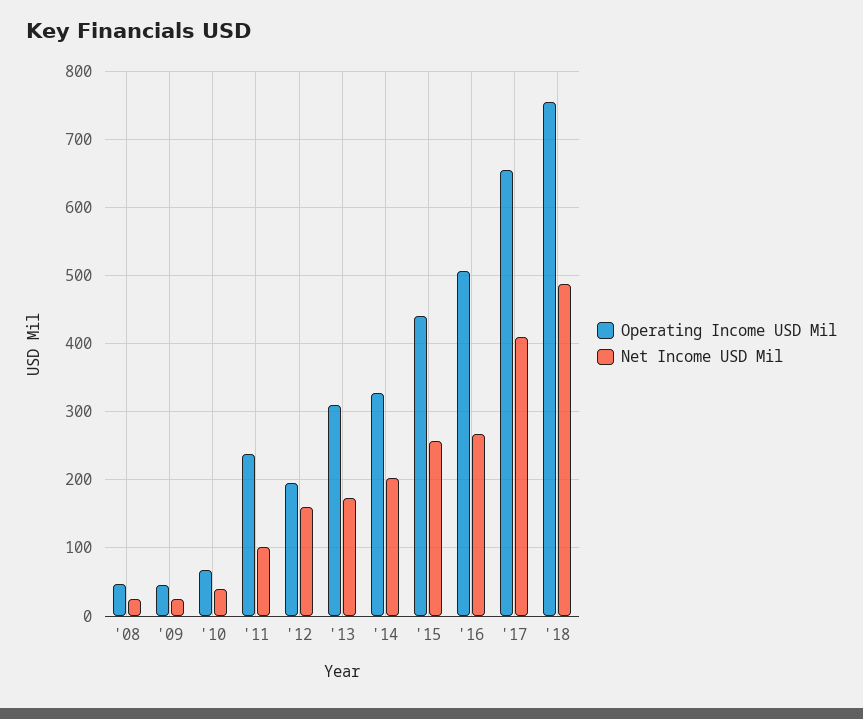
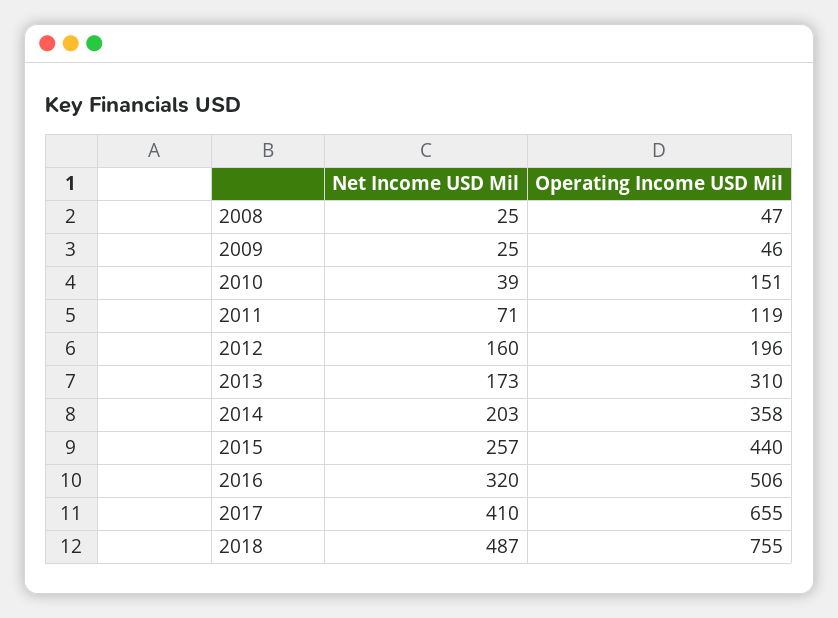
Operating Income USD Mil, '10: 70 -> 151
Operating Income USD Mil, '11: 240 -> 119
Net Income USD Mil, '11: 100 -> 71
Operating Income USD Mil, '14: 330 -> 358
Net Income USD Mil, '16: 270 -> 320

